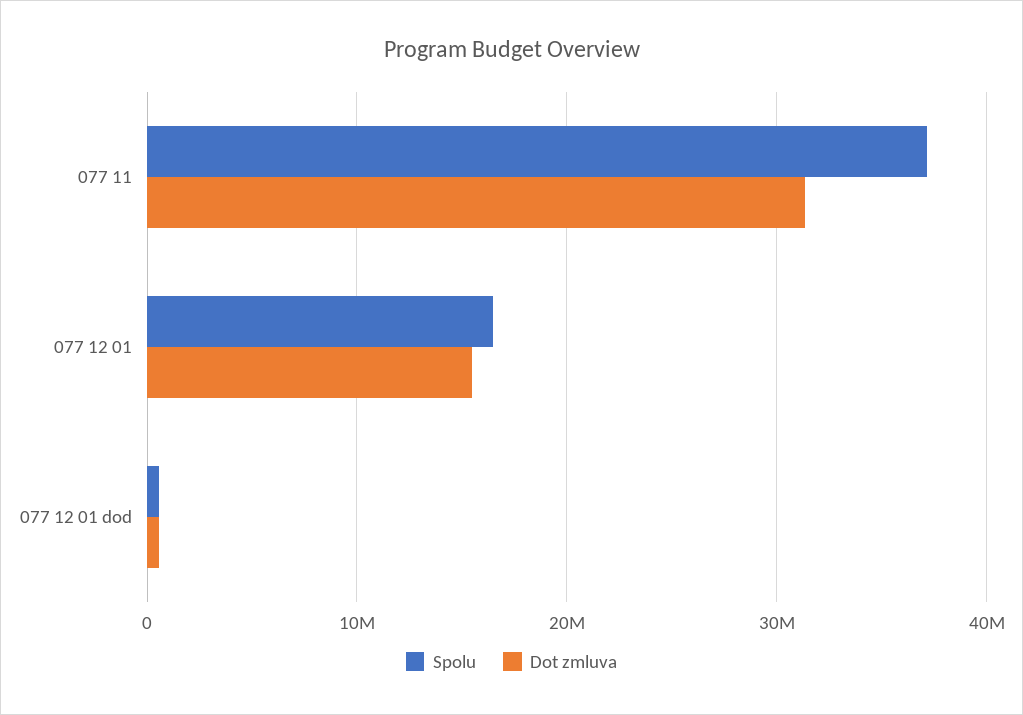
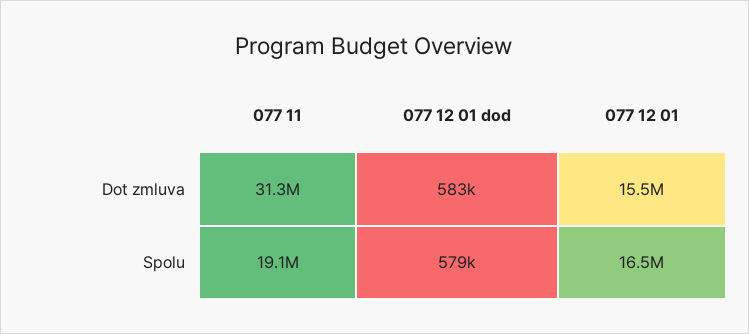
Spolu, 077 11: 37000000 -> 19100000

